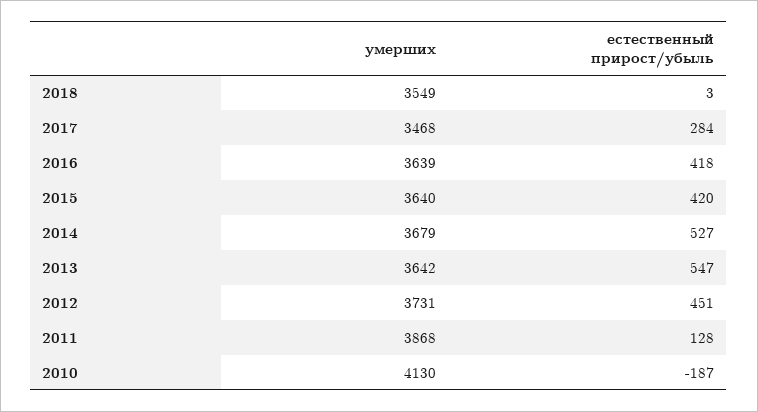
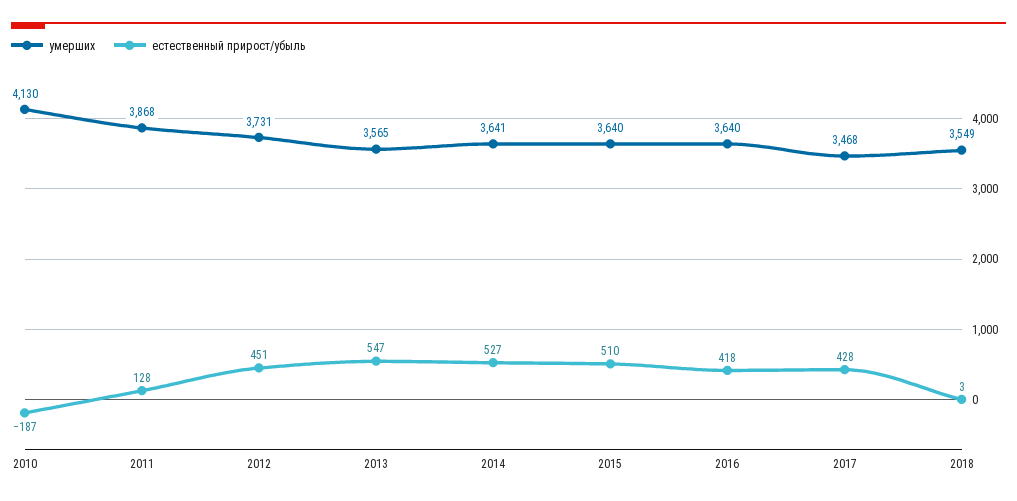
естественный прирост/убыль, 2017: 284 -> 428
умерших, 2016: 3639 -> 3640
естественный прирост/убыль, 2015: 420 -> 510
умерших, 2014: 3679 -> 3641
умерших, 2013: 3642 -> 3565

